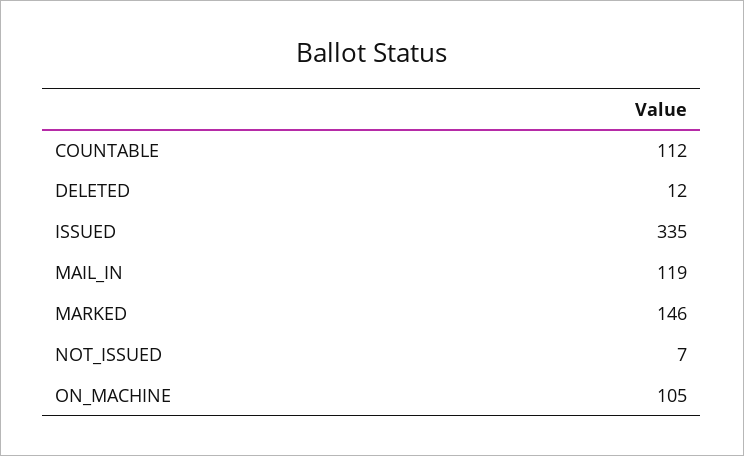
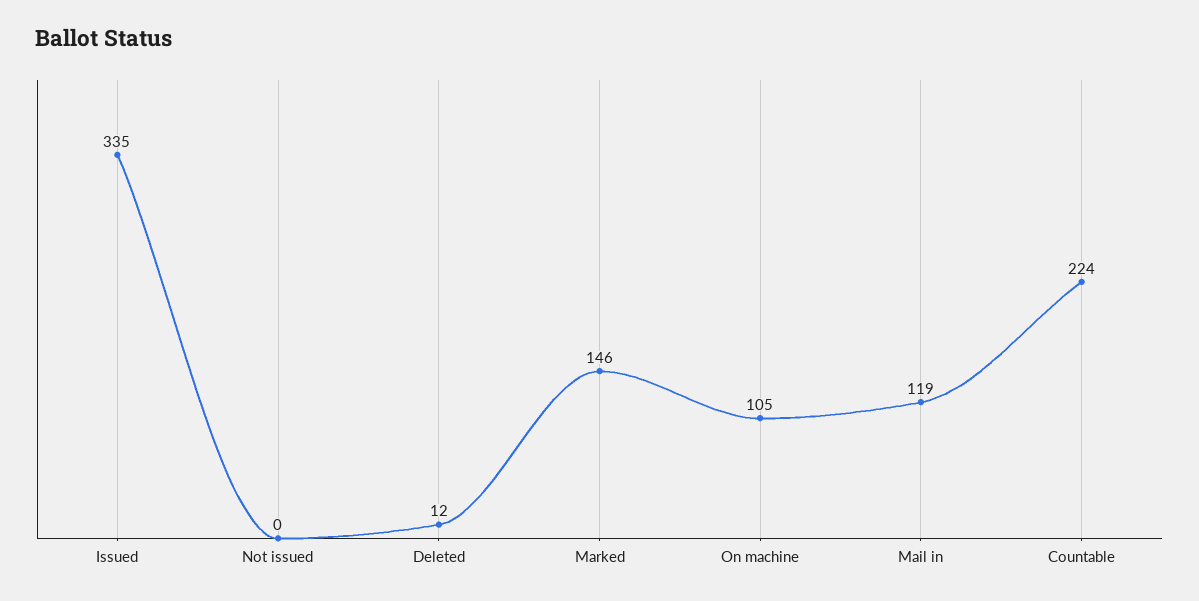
COUNTABLE: 112 -> 224
NOT_ISSUED: 7 -> 0

